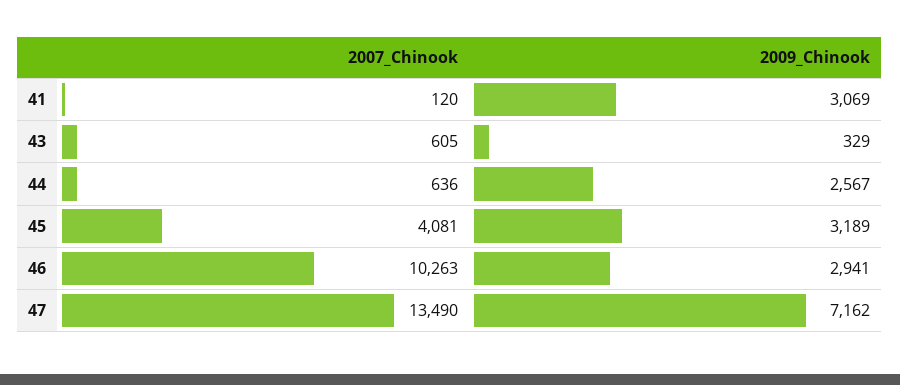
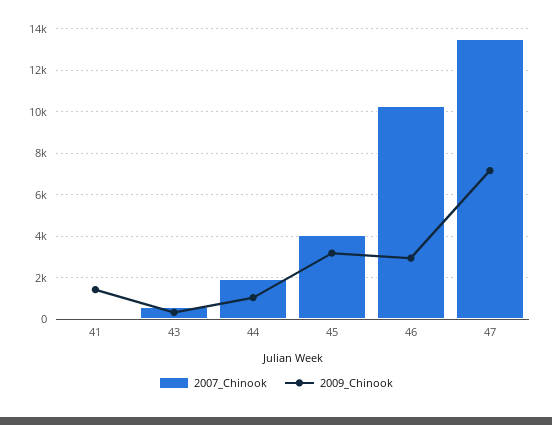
2009_Chinook, 41: 3069 -> 1500
2007_Chinook, 44: 636 -> 2000
2009_Chinook, 44: 2567 -> 1000

